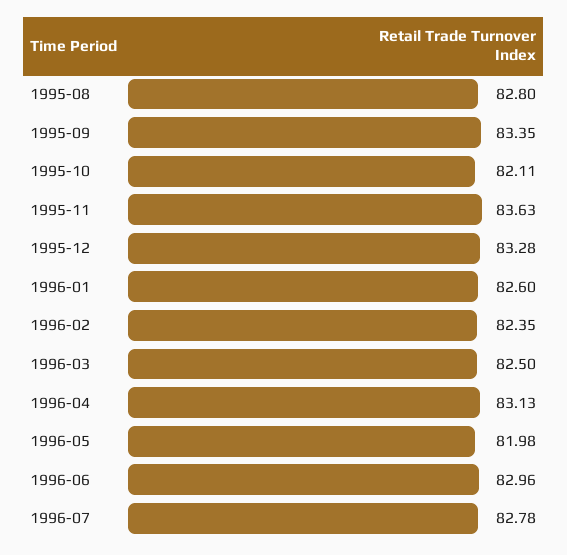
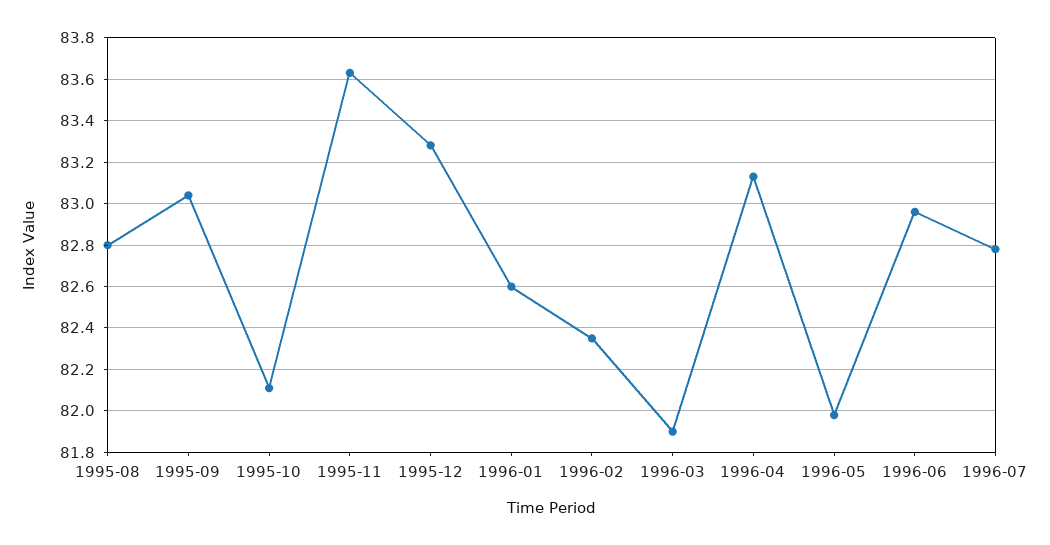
1995-09: 83.35 -> 83.05
1996-03: 82.5 -> 81.9

